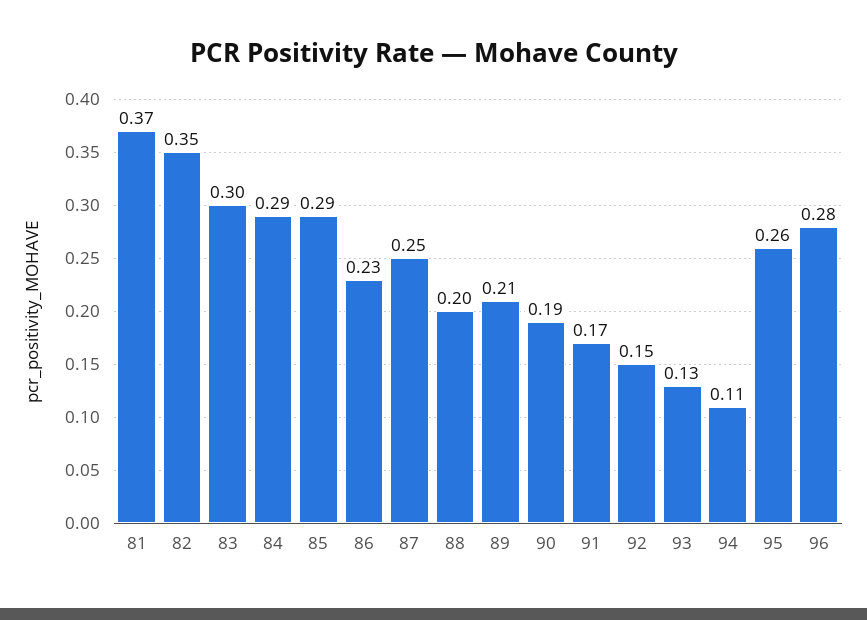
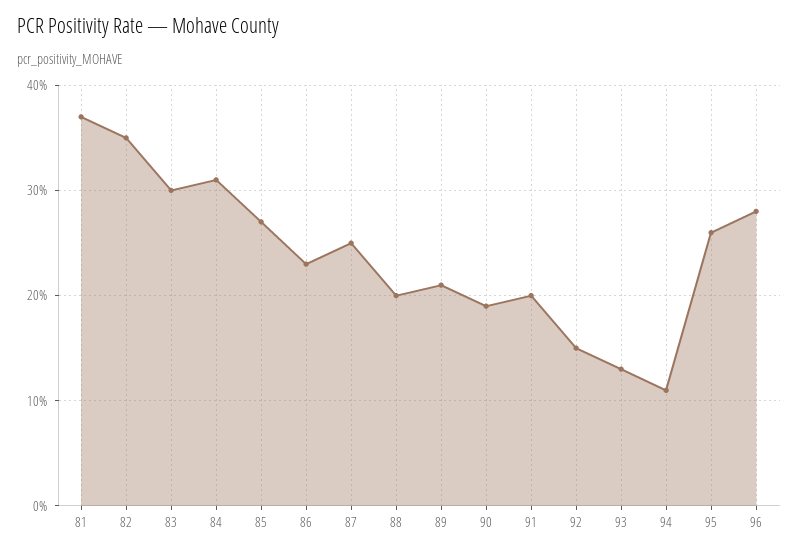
84: 0.29 -> 0.31
85: 0.29 -> 0.27
91: 0.17 -> 0.2

